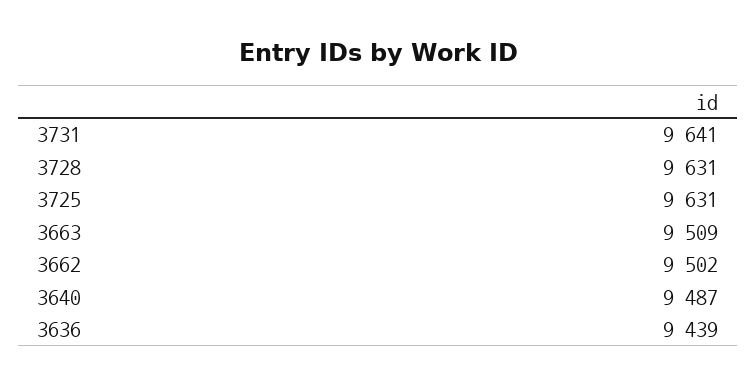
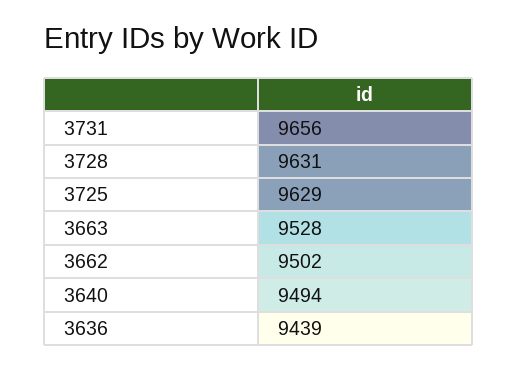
3731: 9641 -> 9656
3725: 9631 -> 9629
3663: 9509 -> 9528
3640: 9487 -> 9494

